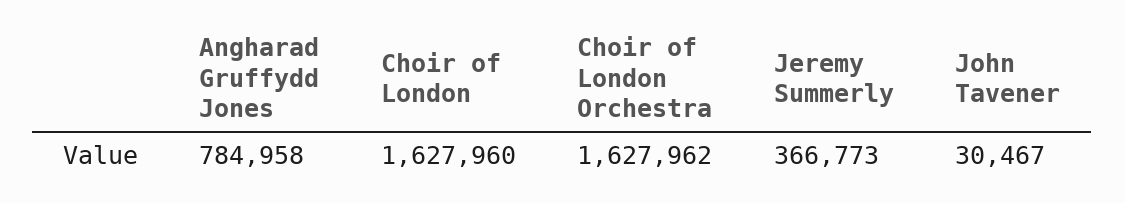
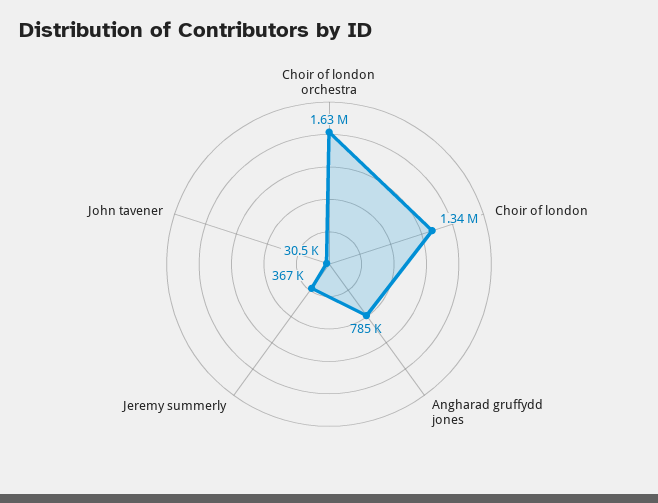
Choir of London: 1627960 -> 1340000

